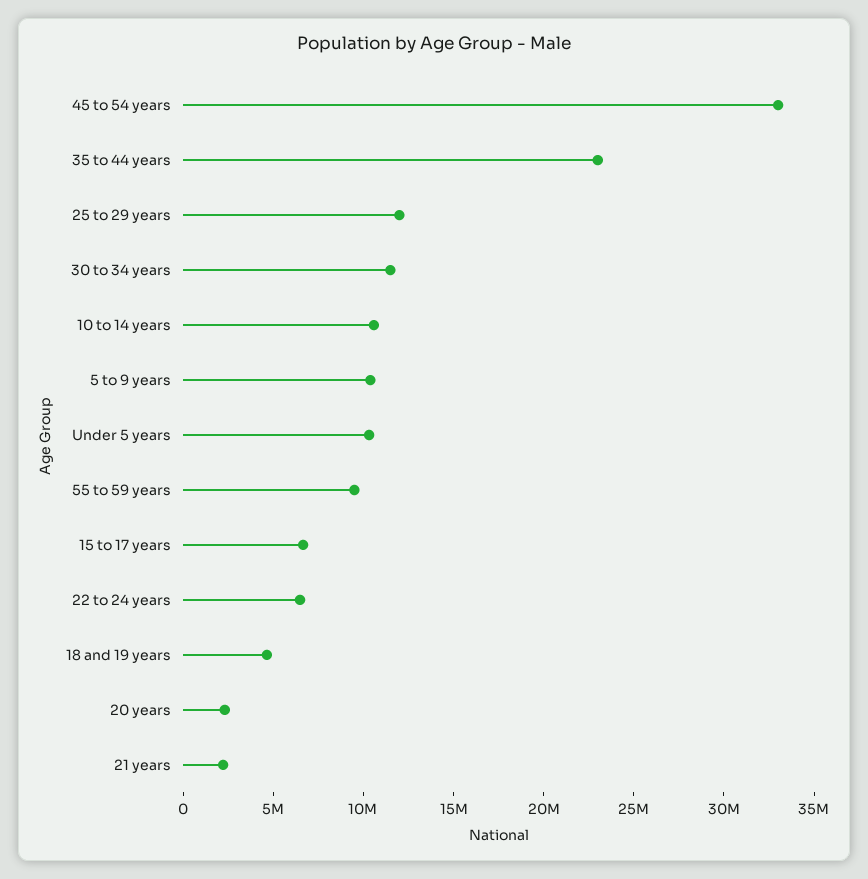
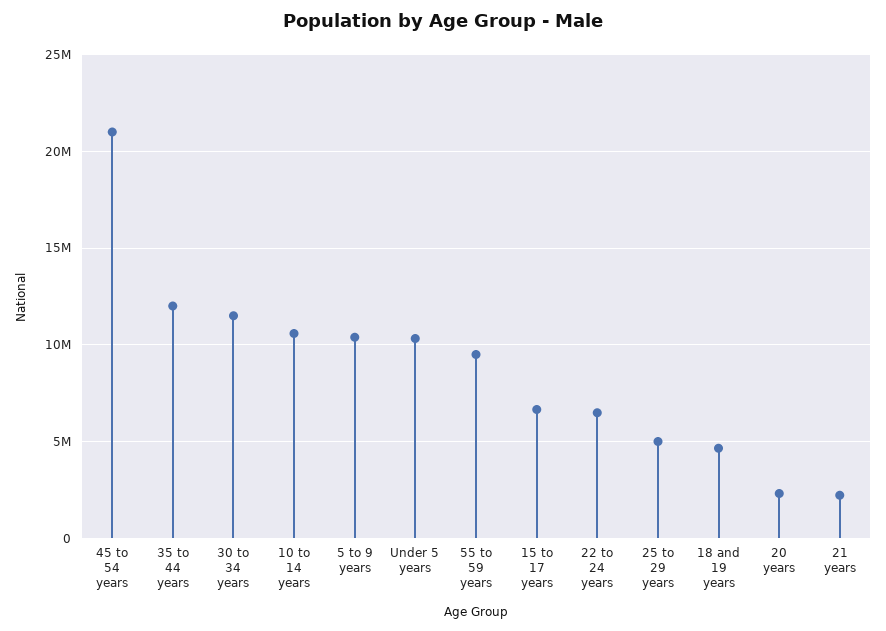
45 to 54 years: 33000000 -> 21000000
35 to 44 years: 23000000 -> 12000000
25 to 29 years: 12000000 -> 5000000

